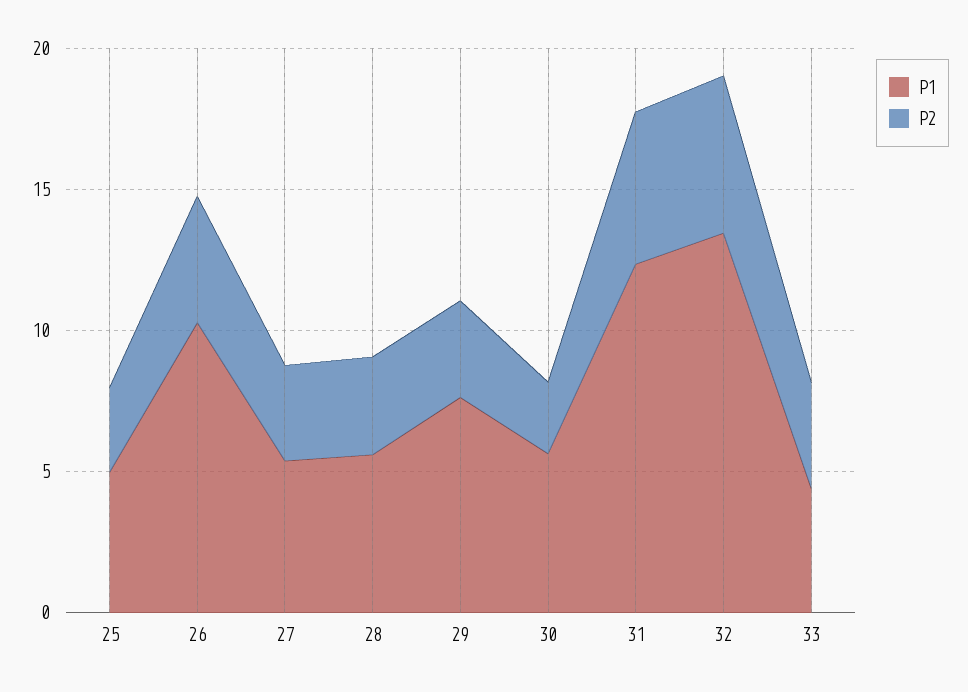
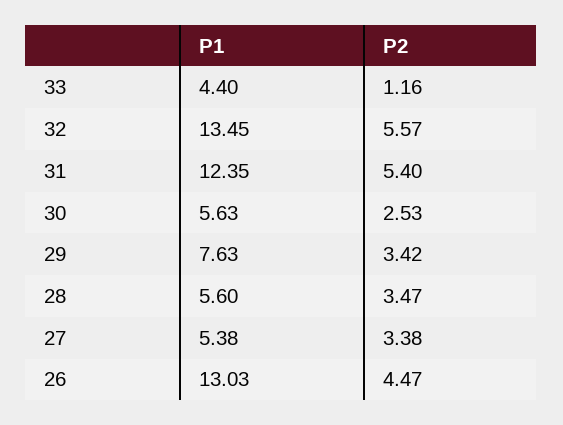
P1, 25: 5 -> none
P2, 25: 3 -> none
P1, 26: 10 -> 13.03
P2, 33: 4 -> 1.16

